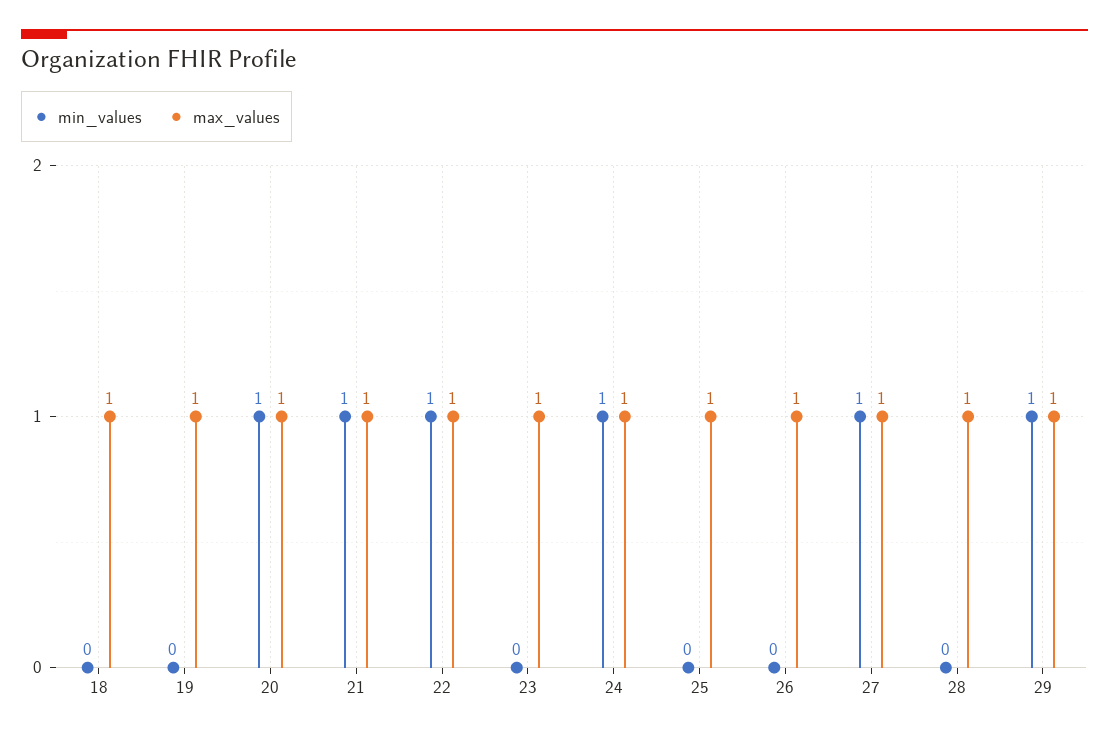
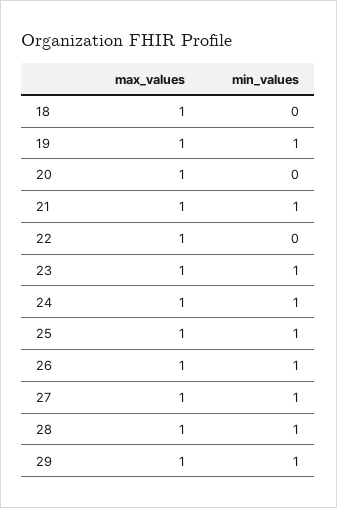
min_values, 19: 0 -> 1
min_values, 20: 1 -> 0
min_values, 22: 1 -> 0
min_values, 23: 0 -> 1
min_values, 25: 0 -> 1
min_values, 26: 0 -> 1
min_values, 28: 0 -> 1

